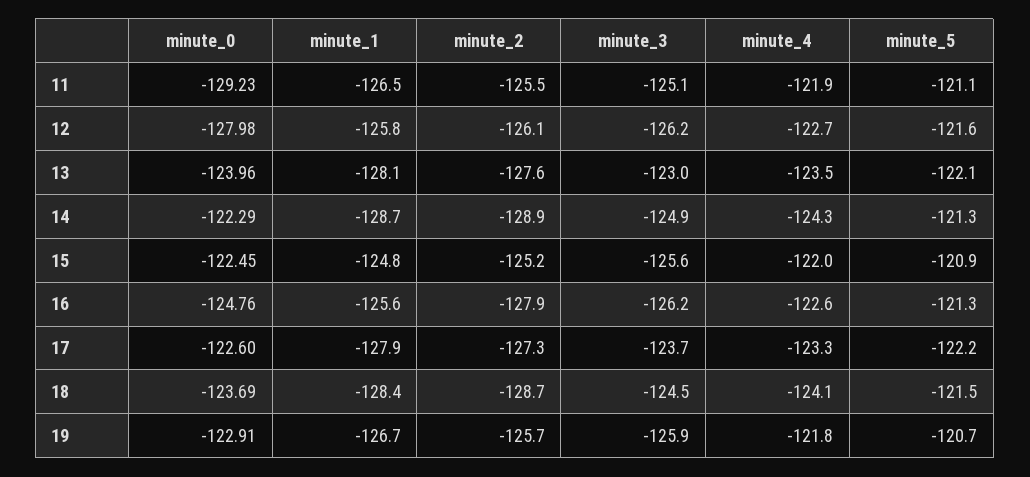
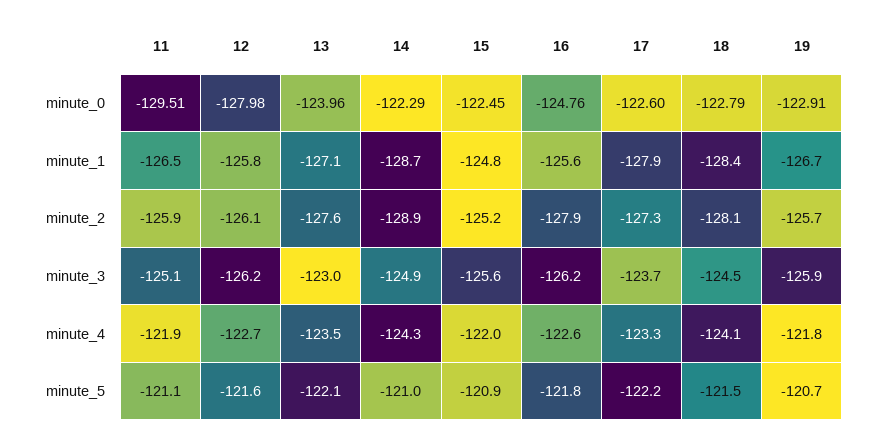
minute_0, 11: -129.23 -> -129.51
minute_2, 11: -125.5 -> -125.9
minute_1, 13: -128.1 -> -127.1
minute_5, 14: -121.3 -> -121
minute_5, 16: -121.3 -> -121.8
minute_0, 18: -123.69 -> -122.79
minute_2, 18: -128.7 -> -128.1

